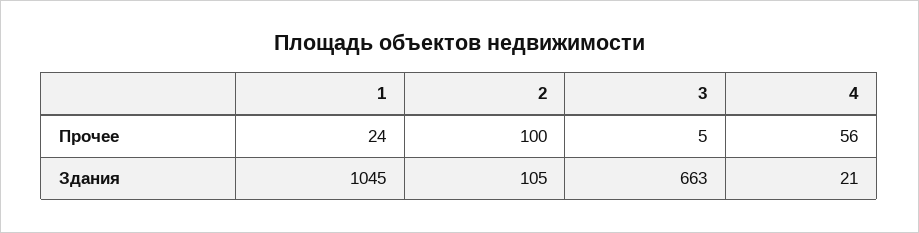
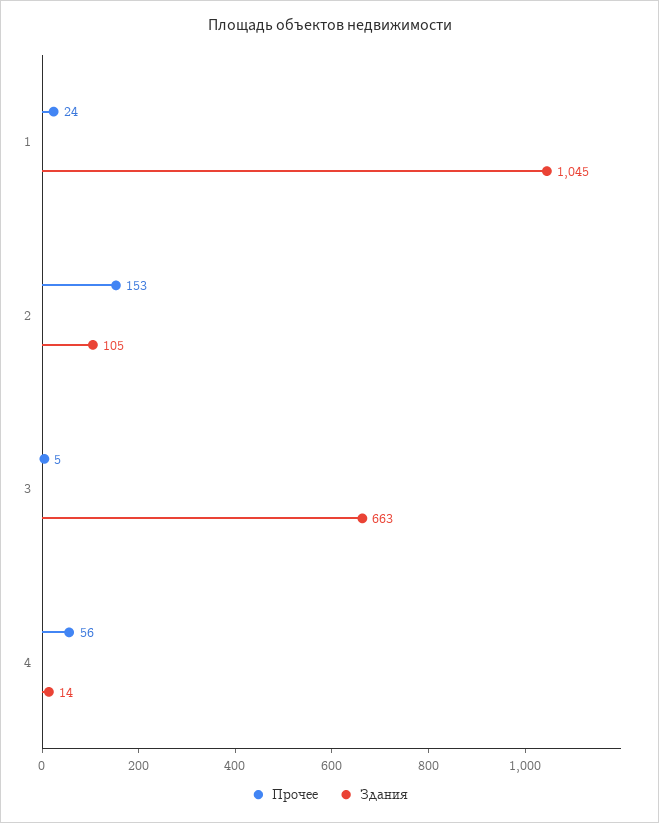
Прочее, 2: 100 -> 153
Здания, 4: 21 -> 14

